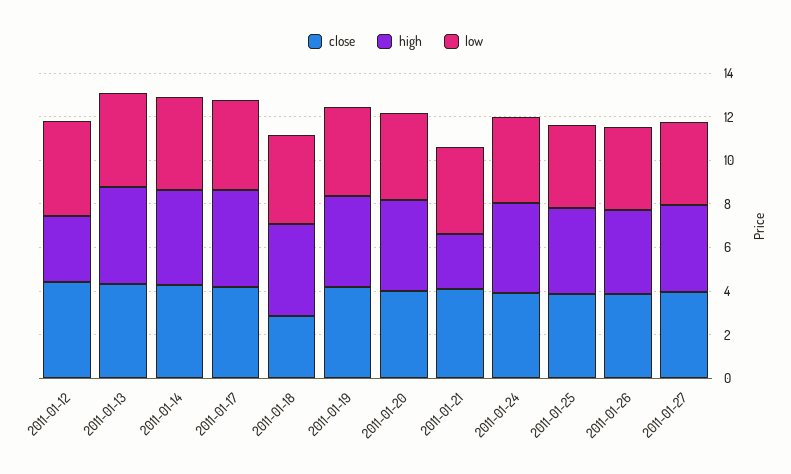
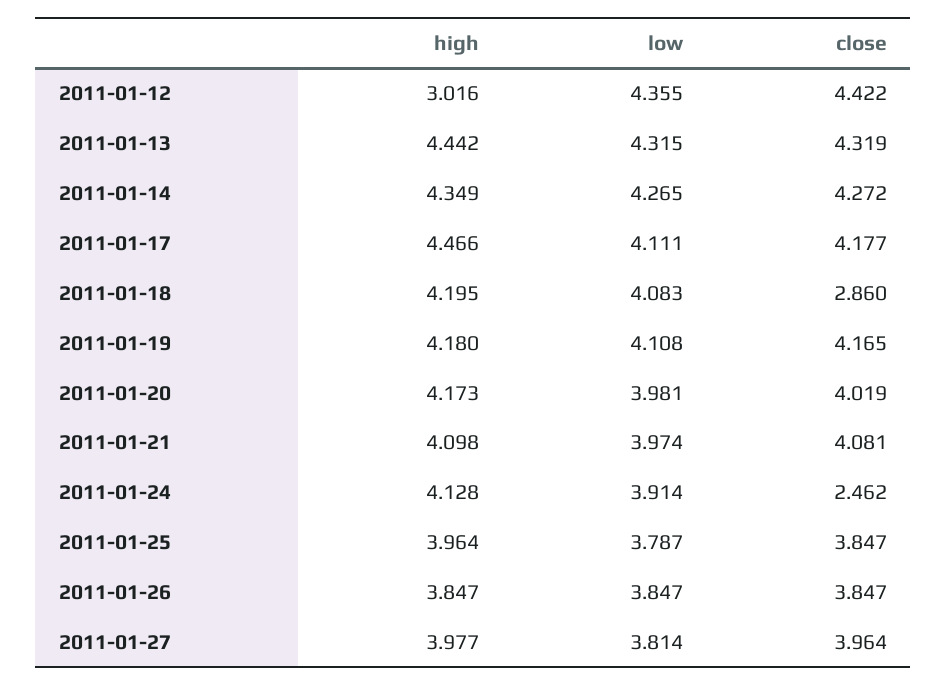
high, 2011-01-21: 2.5 -> 4.098
close, 2011-01-24: 4 -> 2.462

